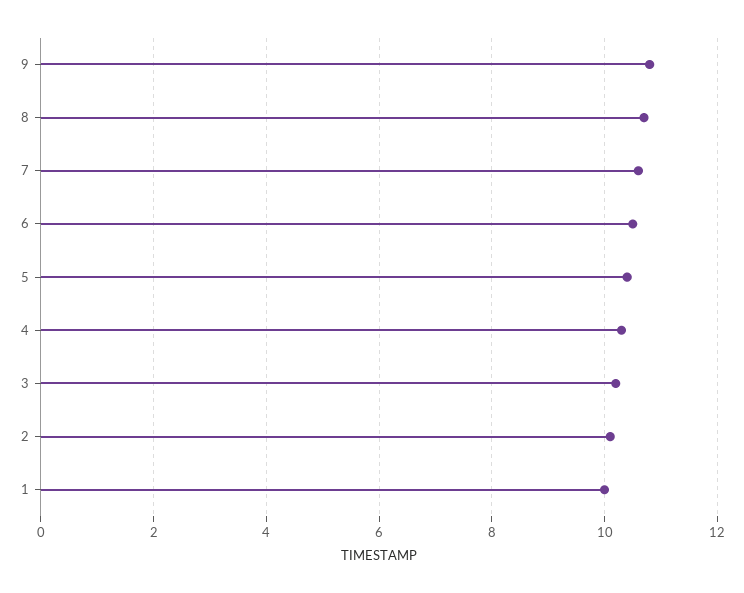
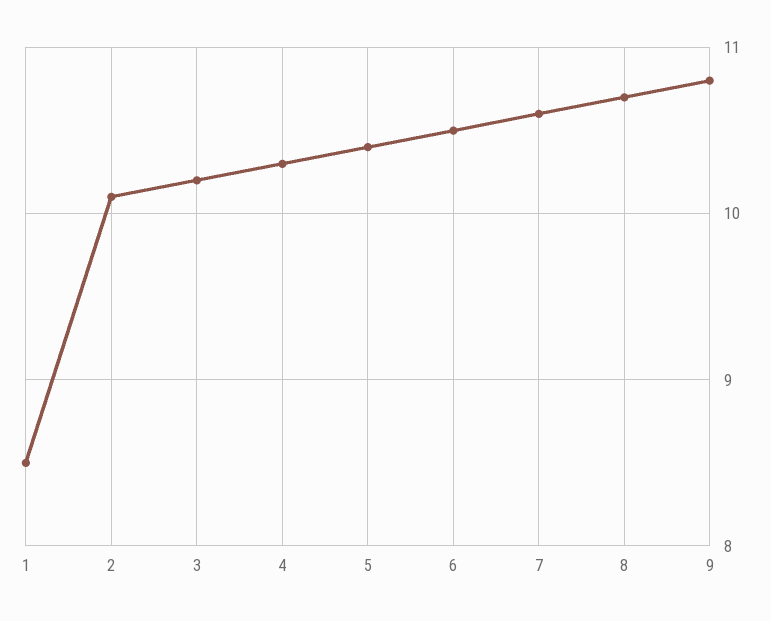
1: 10 -> 8.5

